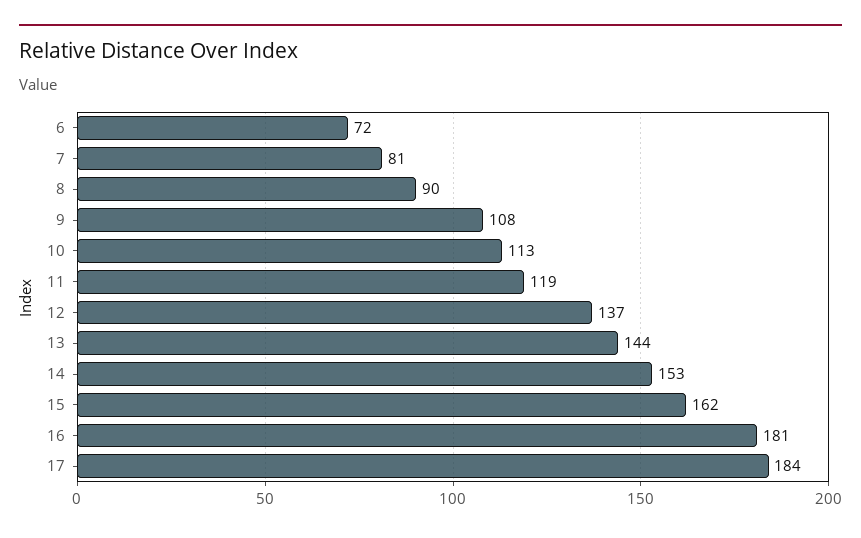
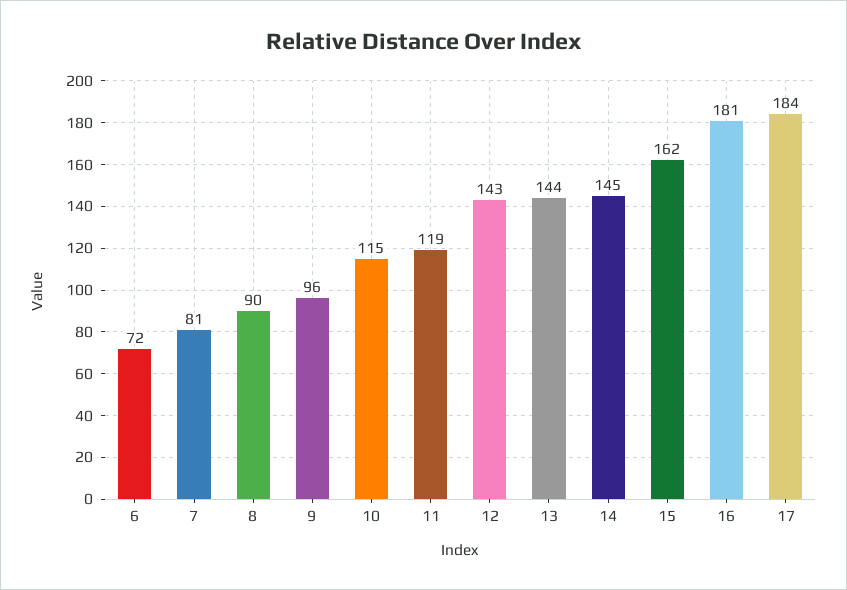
9: 108 -> 96
10: 113 -> 115
12: 137 -> 143
14: 153 -> 145

